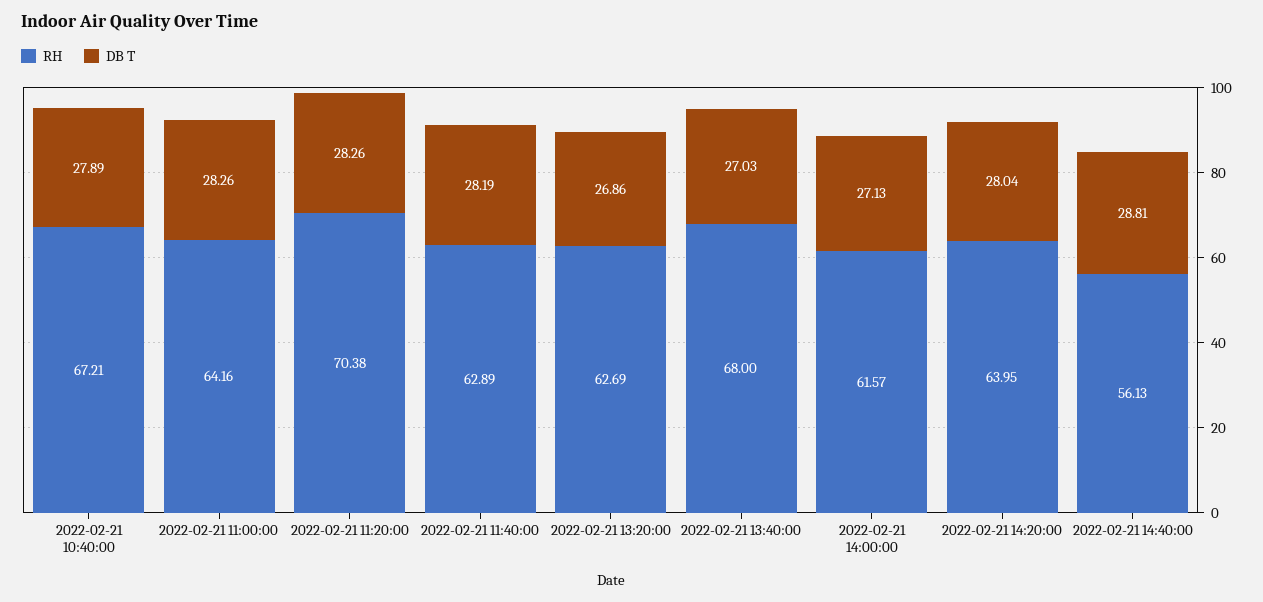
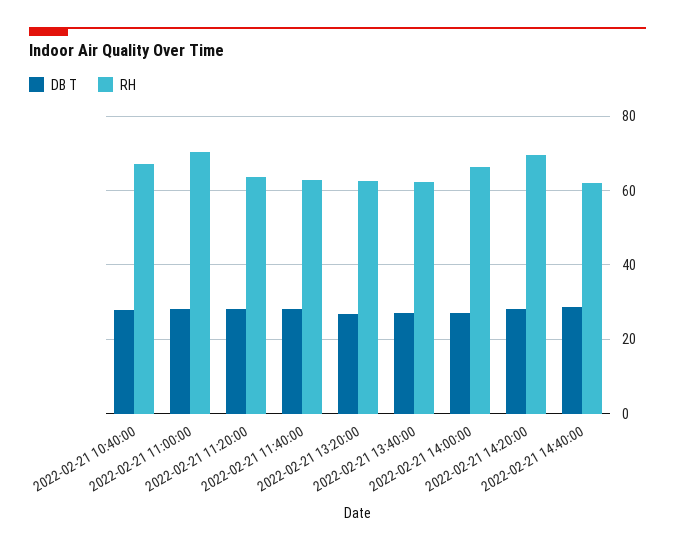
RH, 2022-02-21 11:00:00: 64.16 -> 70
RH, 2022-02-21 11:20:00: 70.38 -> 64
RH, 2022-02-21 13:40:00: 68 -> 62
RH, 2022-02-21 14:00:00: 61.57 -> 66
RH, 2022-02-21 14:20:00: 63.95 -> 70
RH, 2022-02-21 14:40:00: 56.13 -> 62

